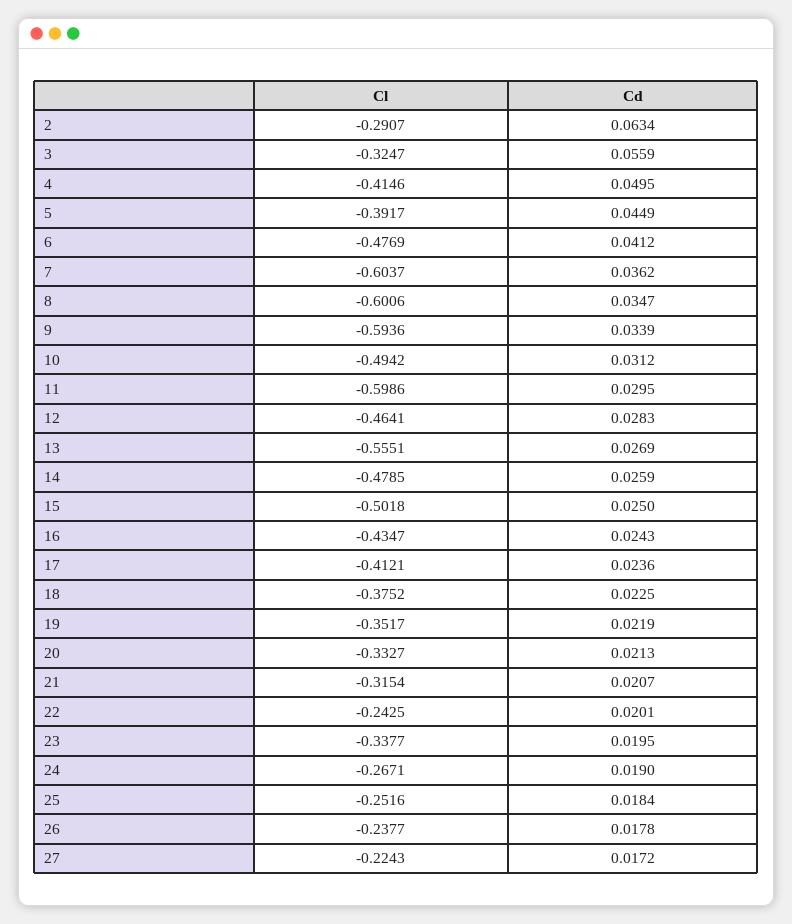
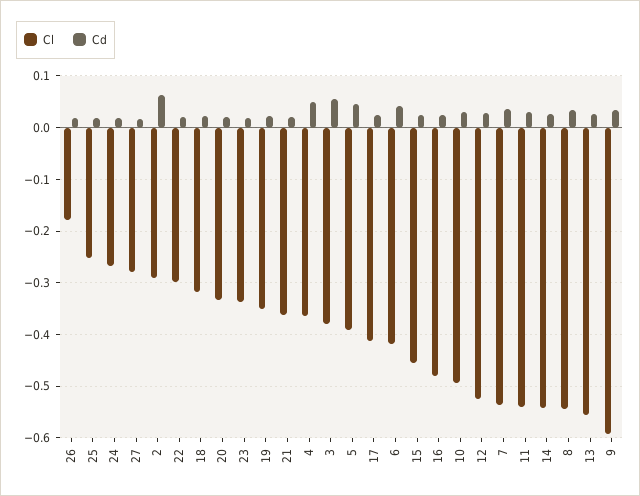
Cl, 3: -0.3247 -> -0.38
Cl, 4: -0.4146 -> -0.36
Cl, 6: -0.4769 -> -0.42
Cl, 7: -0.6037 -> -0.54
Cl, 8: -0.6006 -> -0.54
Cl, 11: -0.5986 -> -0.54
Cl, 12: -0.4641 -> -0.52
Cl, 14: -0.4785 -> -0.54
Cl, 15: -0.5018 -> -0.46
Cl, 16: -0.4347 -> -0.48
Cl, 18: -0.3752 -> -0.32
Cl, 21: -0.3154 -> -0.36
Cl, 22: -0.2425 -> -0.3
Cl, 26: -0.2377 -> -0.18
Cl, 27: -0.2243 -> -0.28

